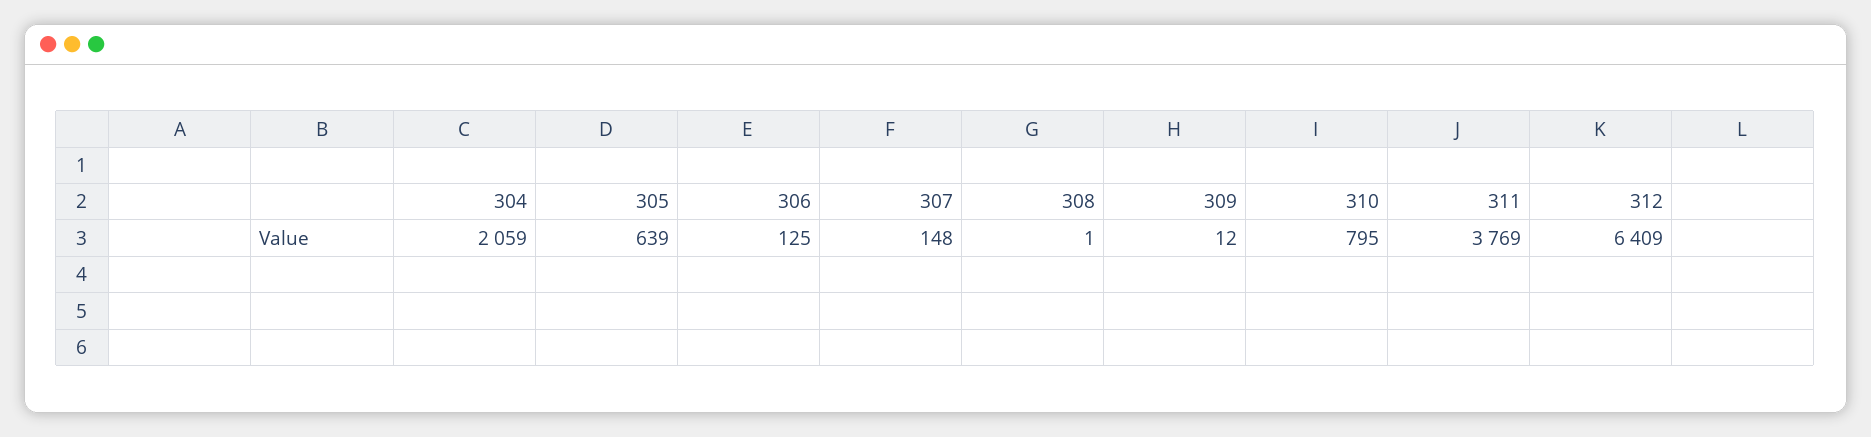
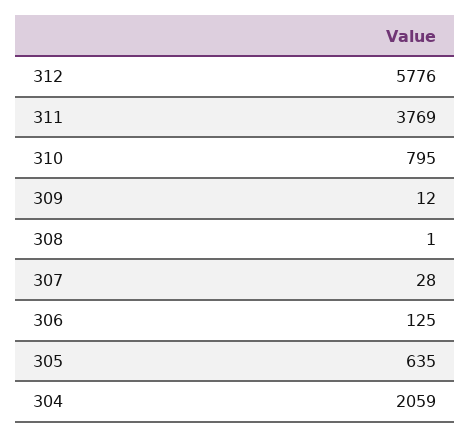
305: 639 -> 635
307: 148 -> 28
312: 6409 -> 5776

